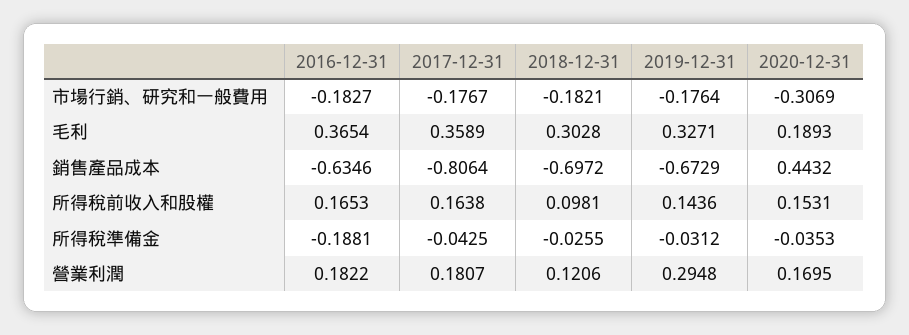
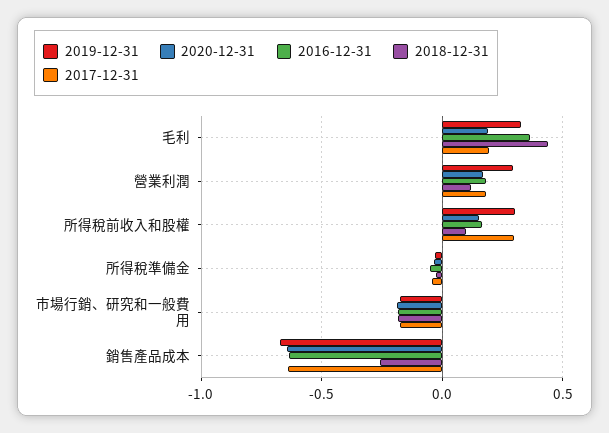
2020-12-31, 市場行銷、研究和一般費用: -0.3069 -> -0.2
2017-12-31, 毛利: 0.3589 -> 0.2
2018-12-31, 毛利: 0.3028 -> 0.45
2017-12-31, 銷售產品成本: -0.8064 -> -0.65
2018-12-31, 銷售產品成本: -0.6972 -> -0.25
2020-12-31, 銷售產品成本: 0.4432 -> -0.65
2017-12-31, 所得稅前收入和股權: 0.1638 -> 0.3
2019-12-31, 所得稅前收入和股權: 0.1436 -> 0.3
2016-12-31, 所得稅準備金: -0.1881 -> -0.05

